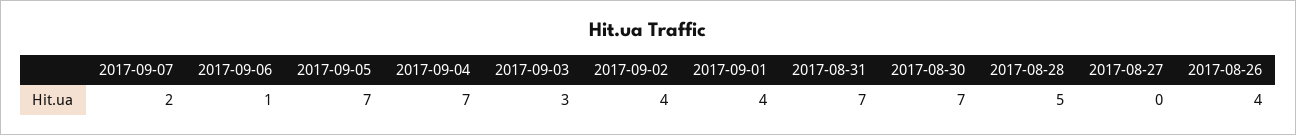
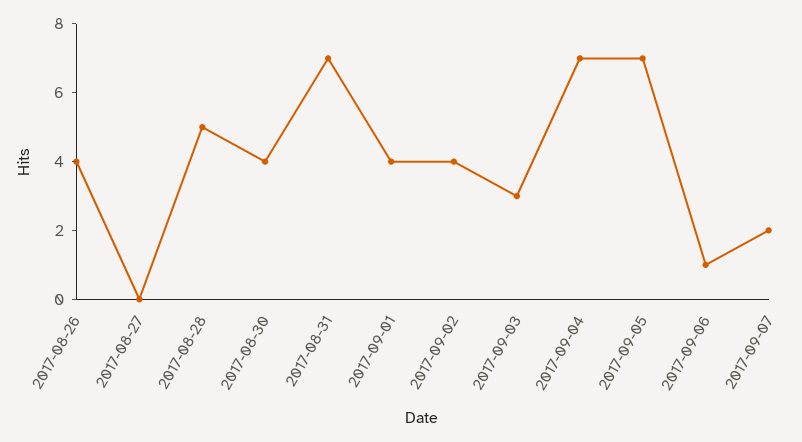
2017-08-30: 7 -> 4

